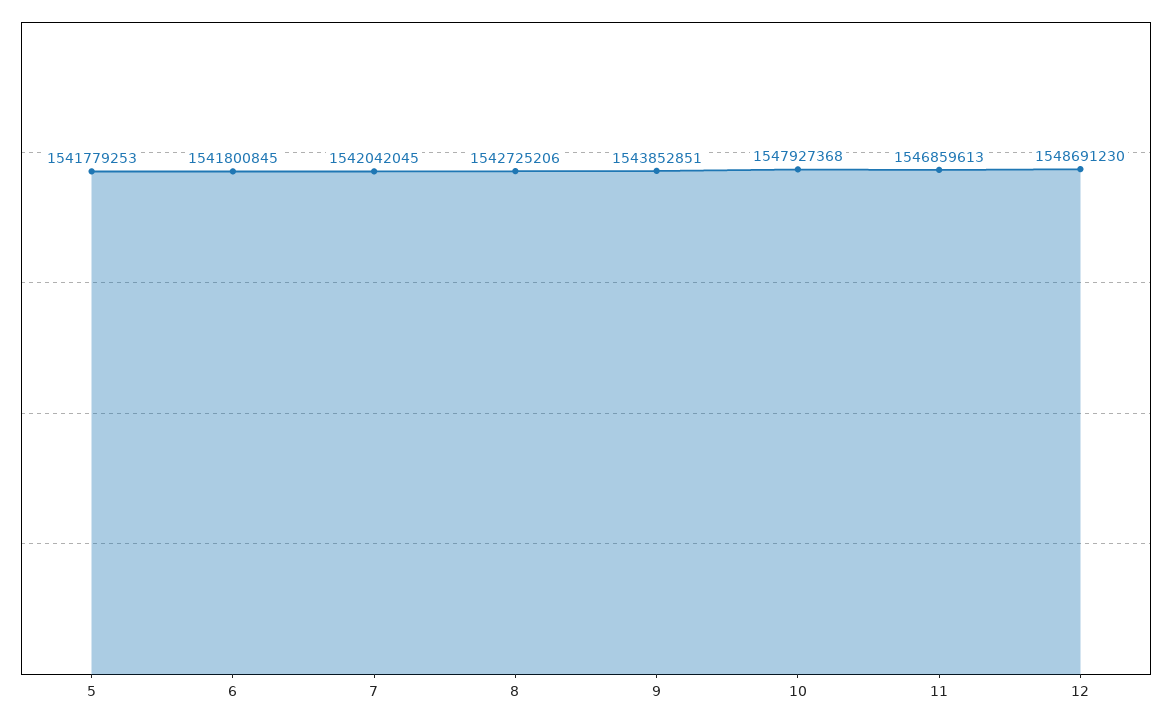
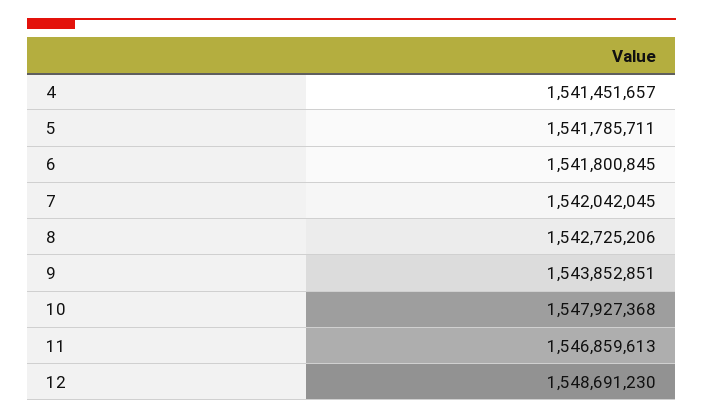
5: 1541779253 -> 1541785711
4: none -> 1541451657

